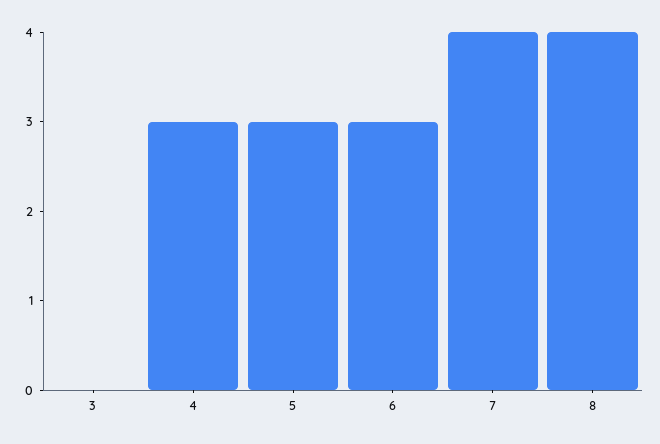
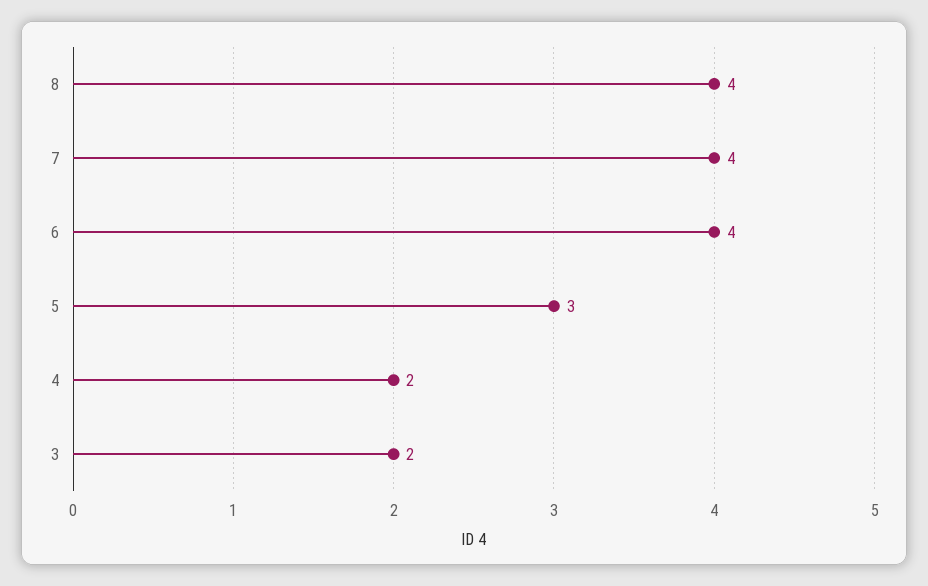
3: 0 -> 2
4: 3 -> 2
6: 3 -> 4

